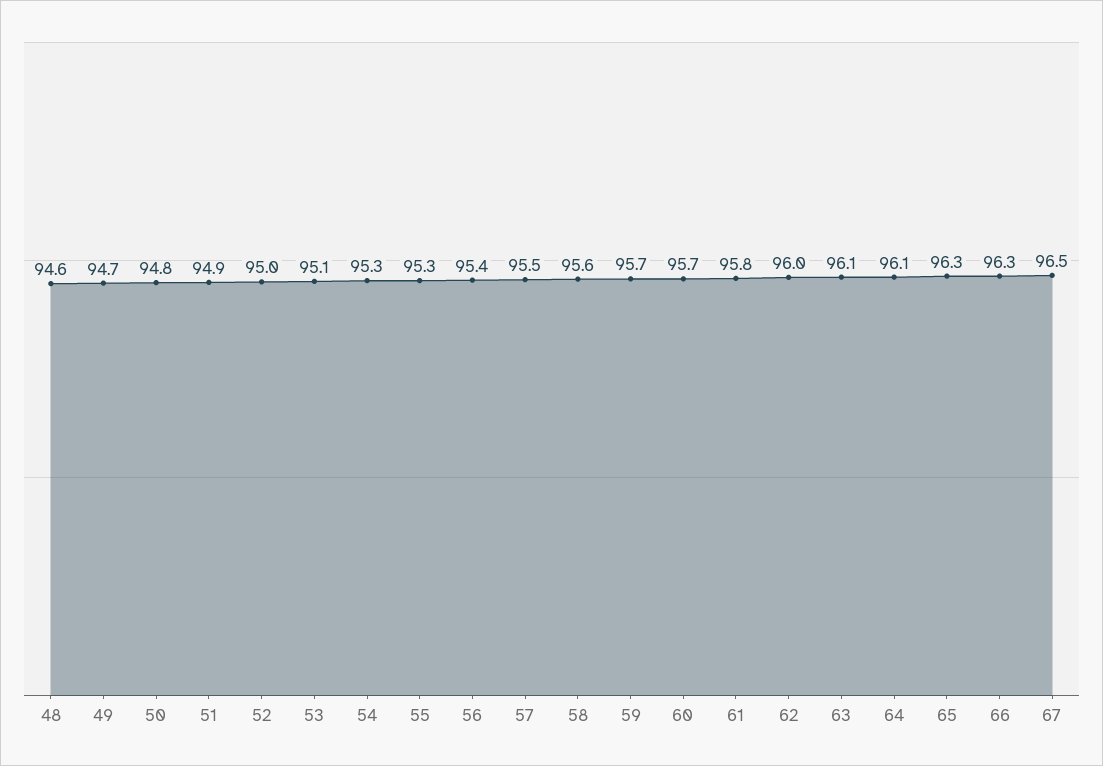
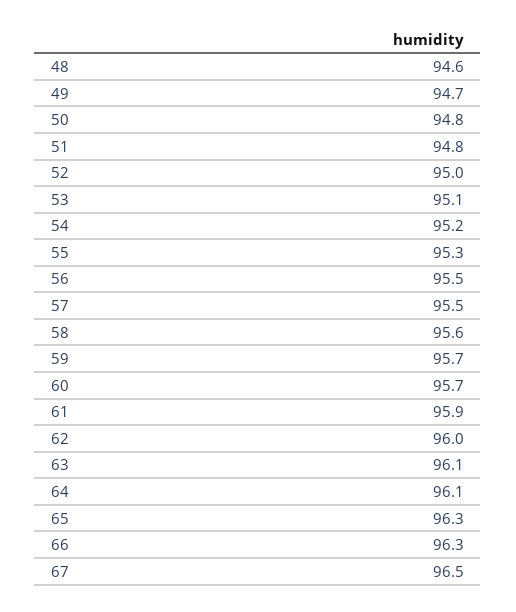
51: 94.9 -> 94.8
54: 95.3 -> 95.2
56: 95.4 -> 95.5
61: 95.8 -> 95.9

